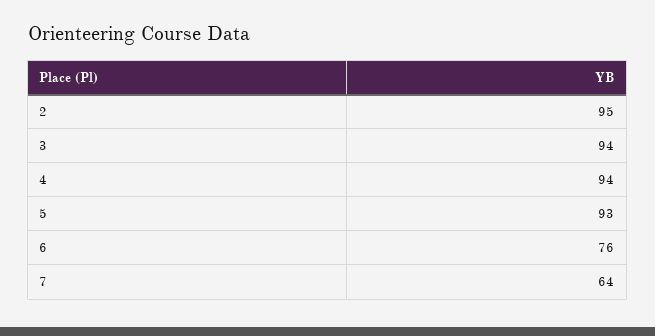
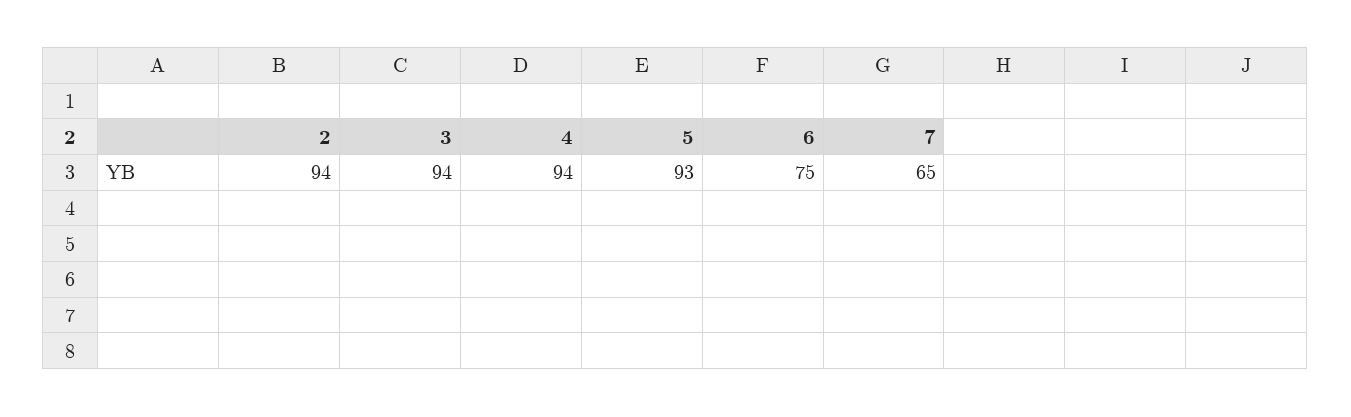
2: 95 -> 94
6: 76 -> 75
7: 64 -> 65

